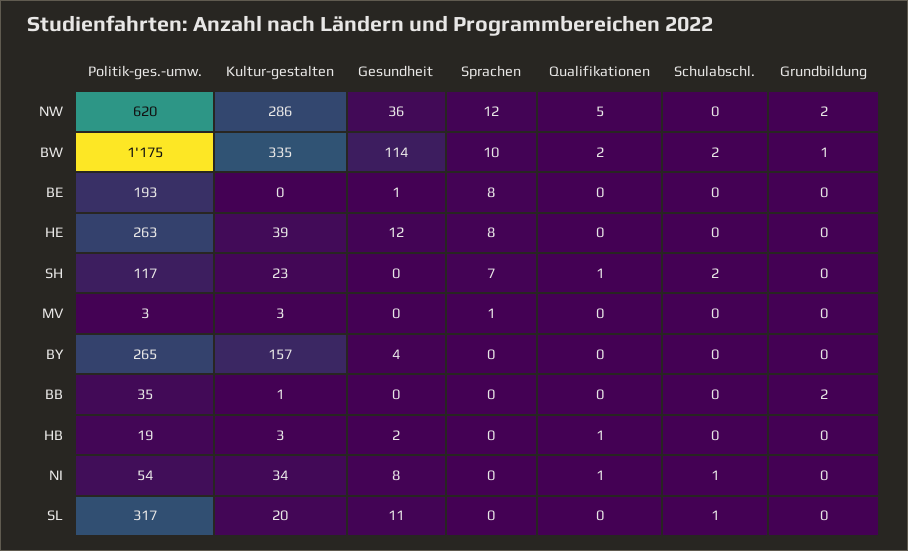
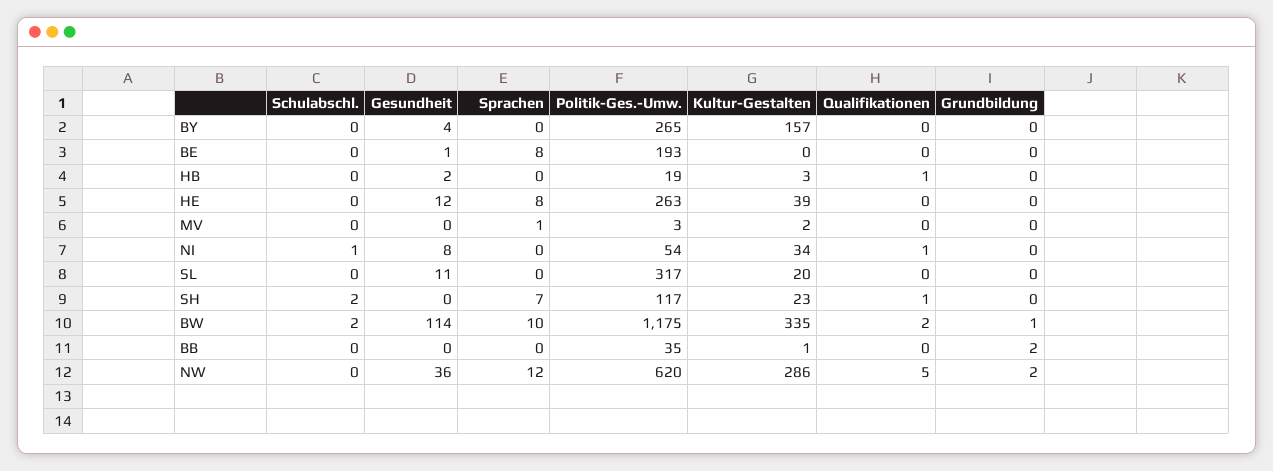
Kultur-gestalten, MV: 3 -> 2
Schulabschl., SL: 1 -> 0

